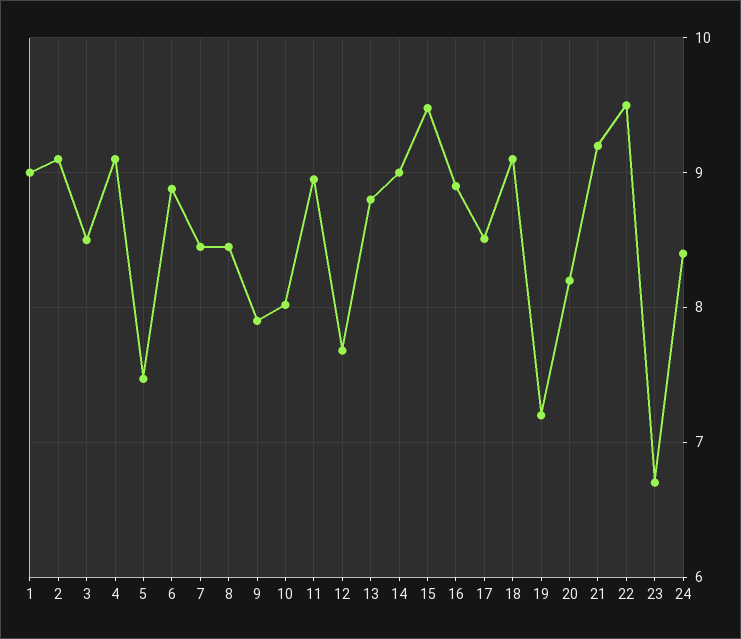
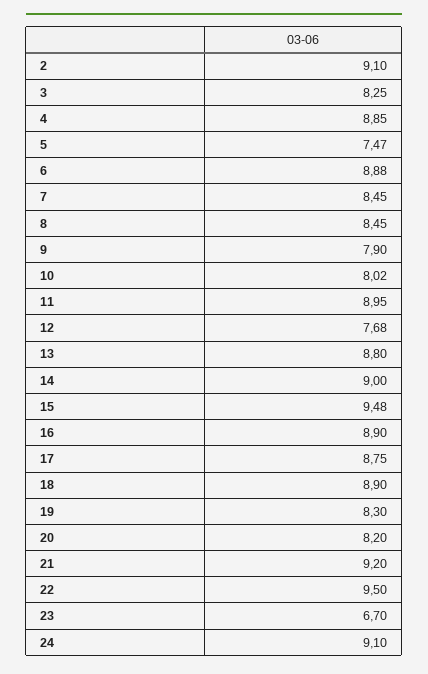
1: 9 -> none
3: 8.5 -> 8.25
4: 9.1 -> 8.85
17: 8.5 -> 8.75
18: 9.1 -> 8.9
19: 7.2 -> 8.3
24: 8.4 -> 9.1

